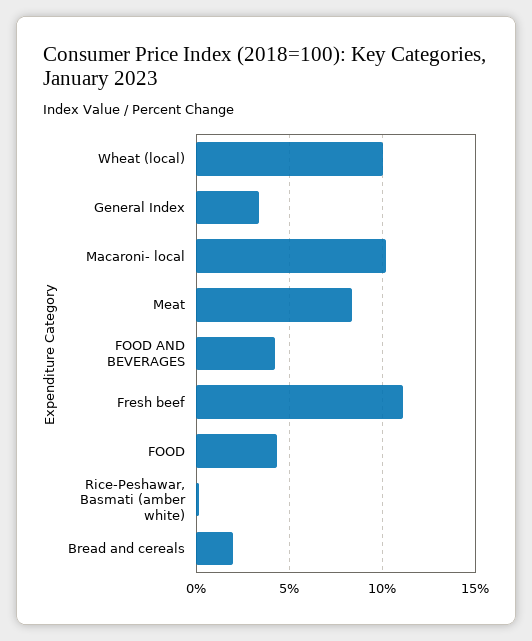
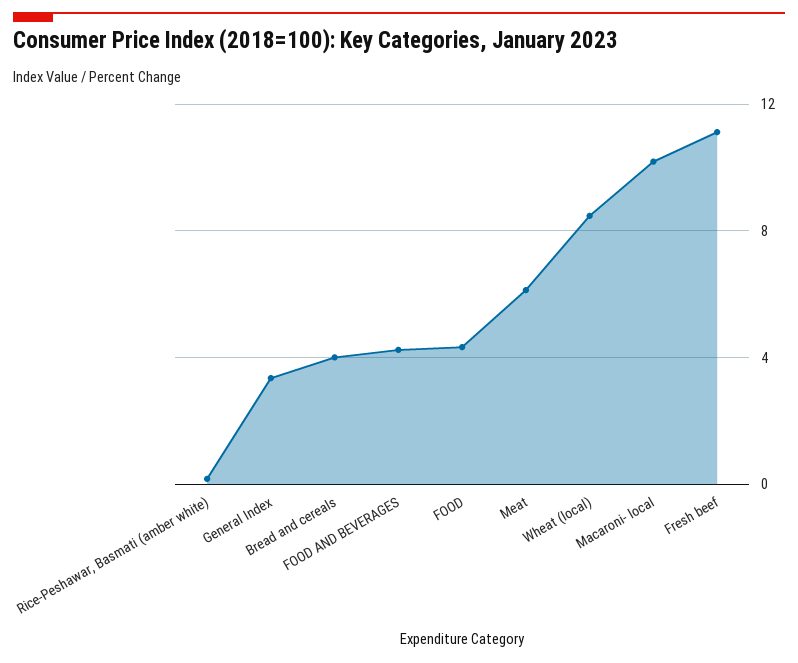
Wheat (local): 10 -> 8.5
Meat: 8.5 -> 6
Bread and cereals: 2 -> 4

